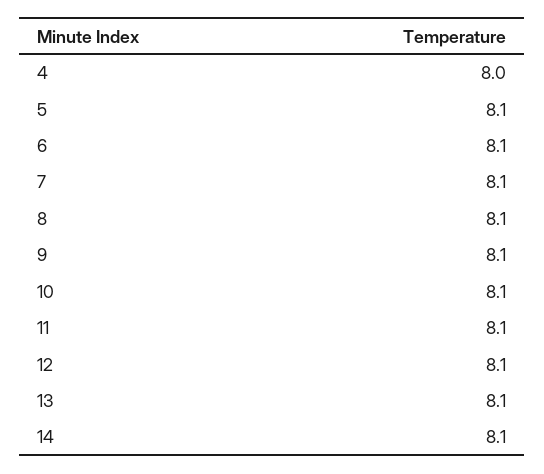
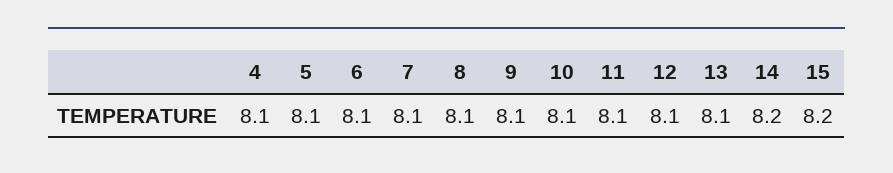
4: 8 -> 8.1
14: 8.1 -> 8.2
15: none -> 8.2

